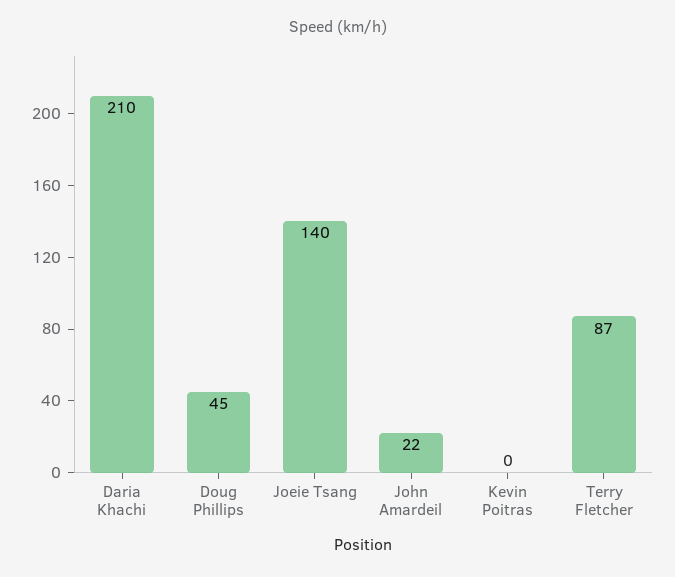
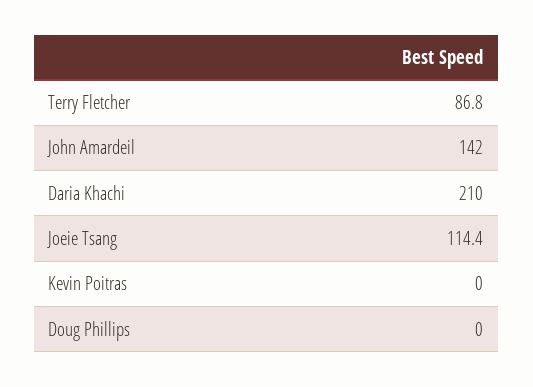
Doug Phillips: 45 -> 0
Joeie Tsang: 140 -> 114.4
John Amardeil: 22 -> 142

